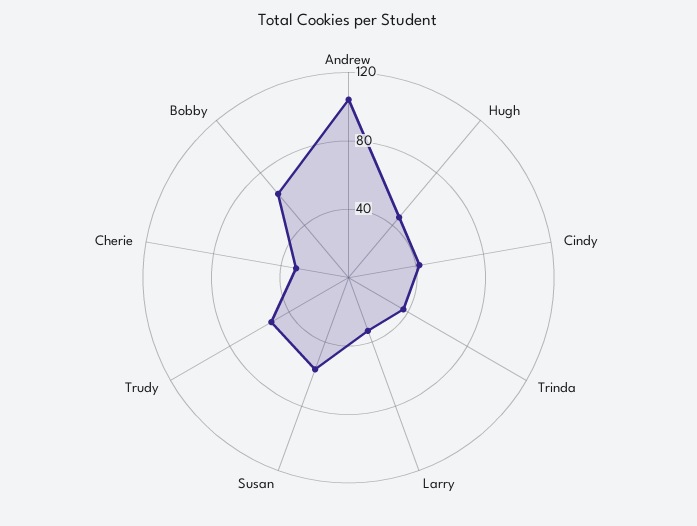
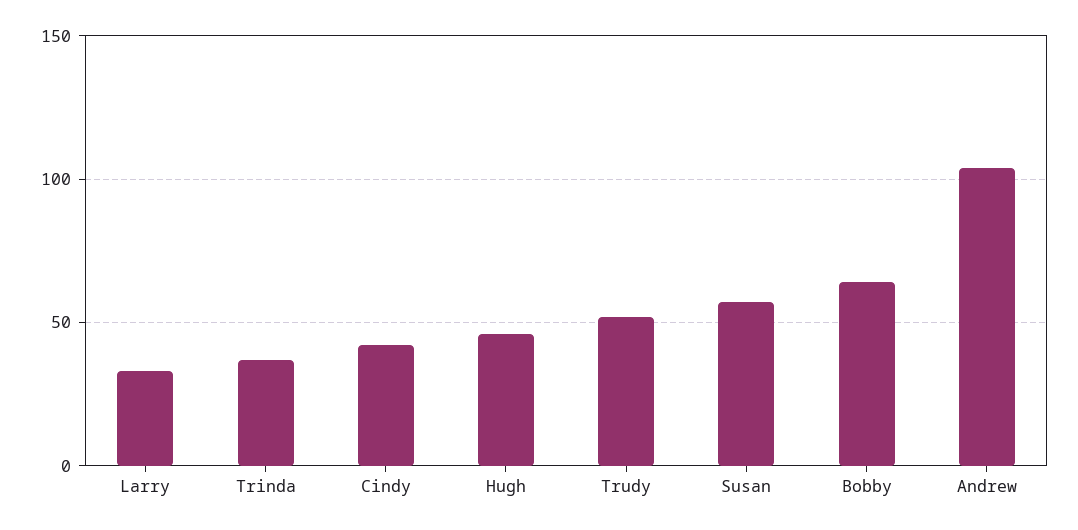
Cherie: 30 -> none

